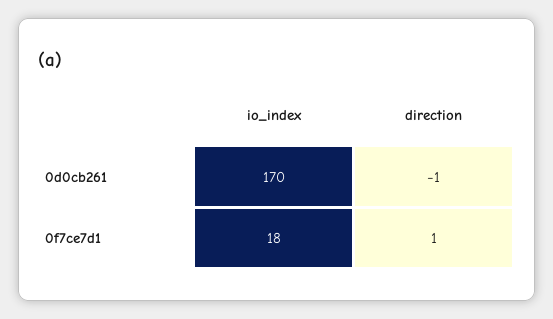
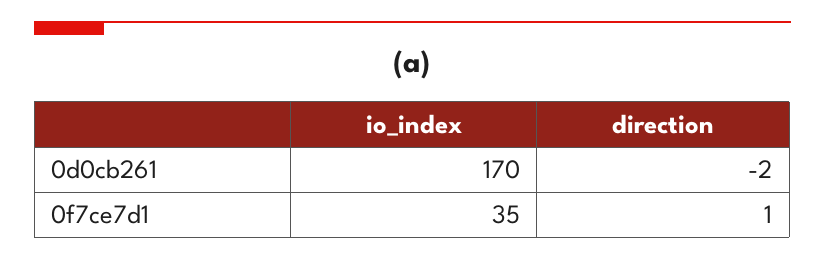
direction, 0d0cb261: -1 -> -2
io_index, 0f7ce7d1: 18 -> 35

